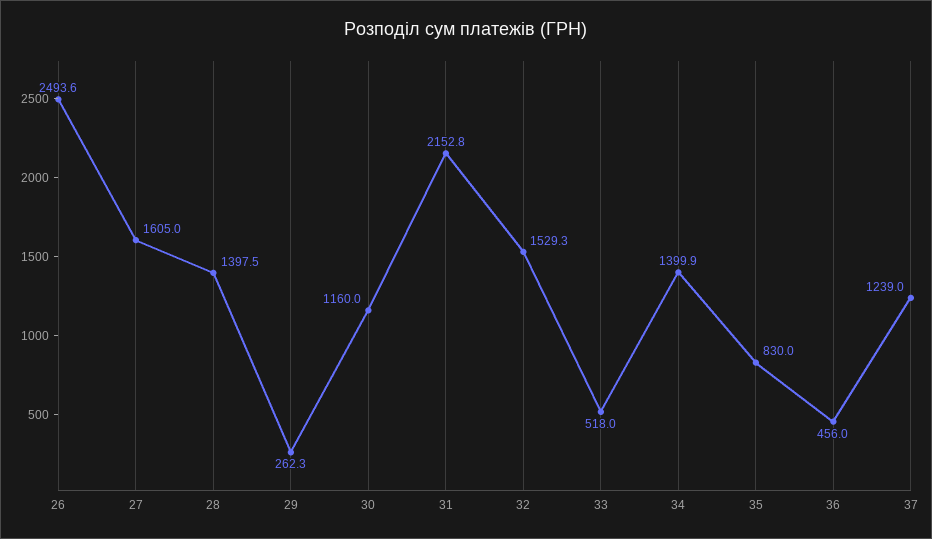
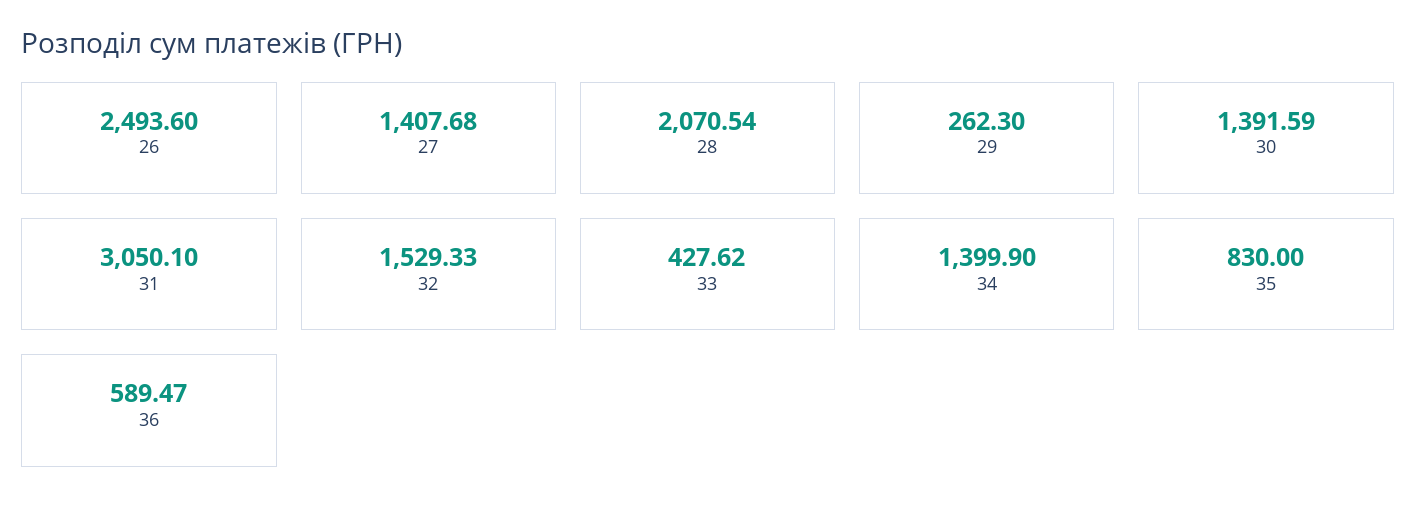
27: 1605 -> 1407.68
28: 1397.5 -> 2070.54
30: 1160 -> 1391.59
31: 2152.8 -> 3050.1
33: 518 -> 427.62
36: 456 -> 589.47
37: 1239 -> none

